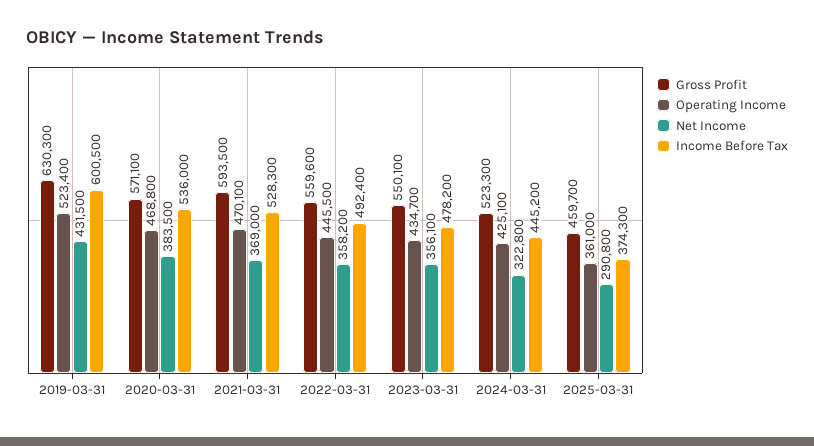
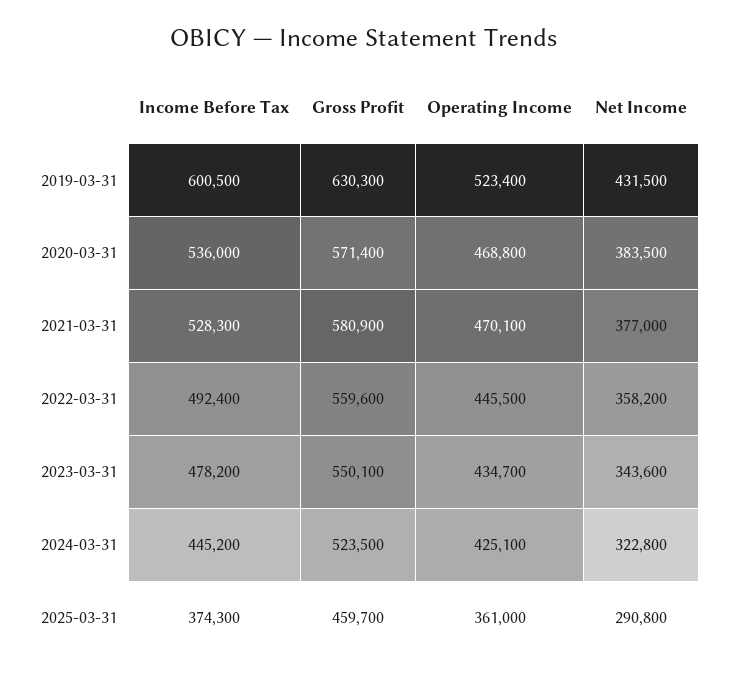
Gross Profit, 2020-03-31: 571100 -> 571400
Gross Profit, 2021-03-31: 593500 -> 580900
Net Income, 2021-03-31: 369000 -> 377000
Net Income, 2023-03-31: 356100 -> 343600
Gross Profit, 2024-03-31: 523300 -> 523500

